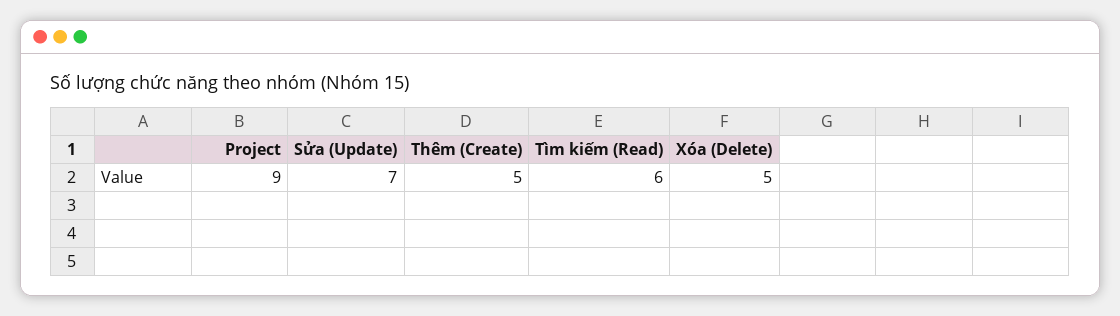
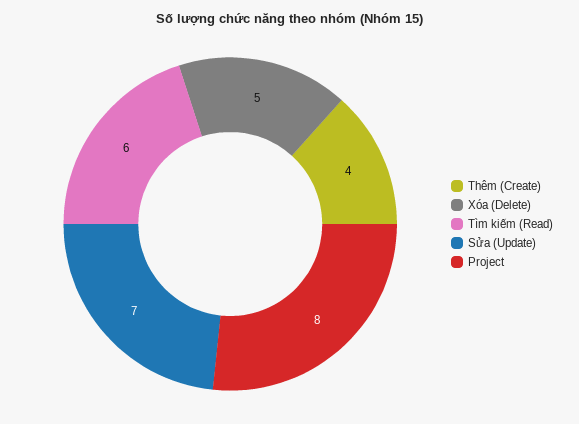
Project: 9 -> 8
Thêm (Create): 5 -> 4

